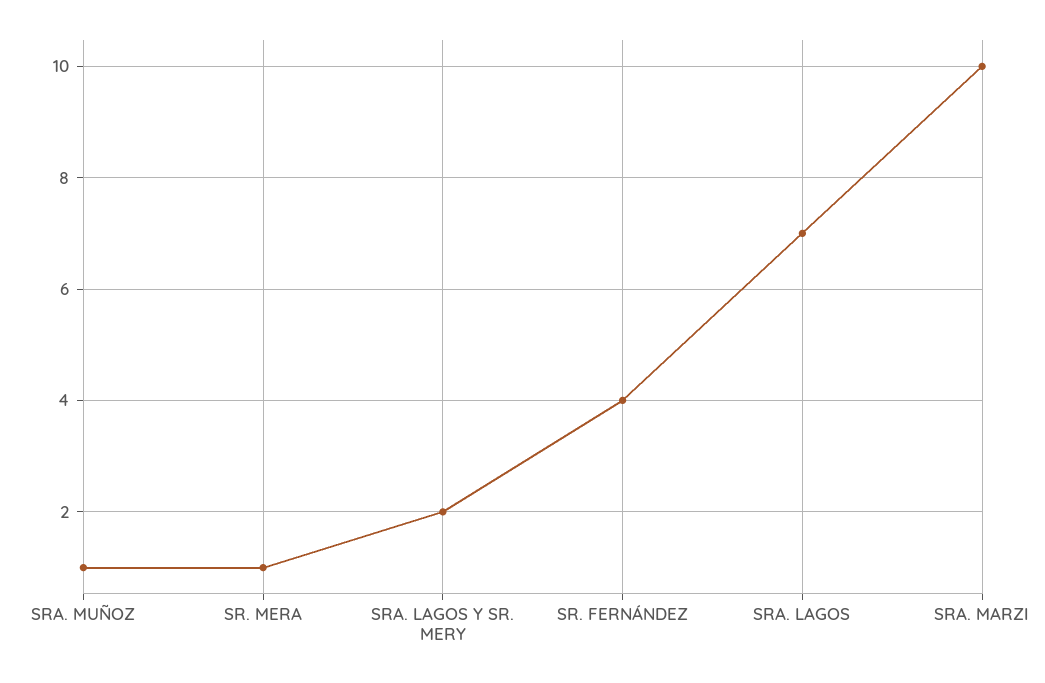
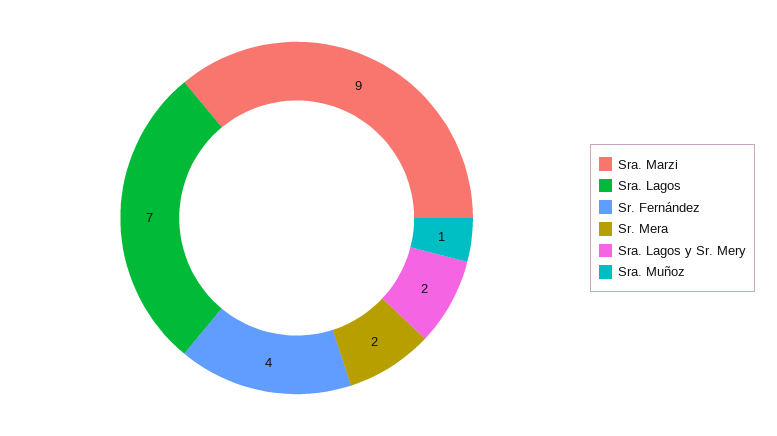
SR. MERA: 1 -> 2
SRA. MARZI: 10 -> 9

